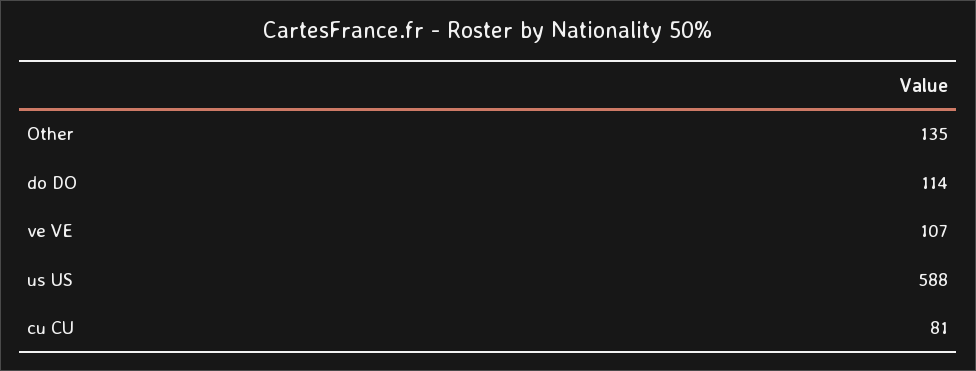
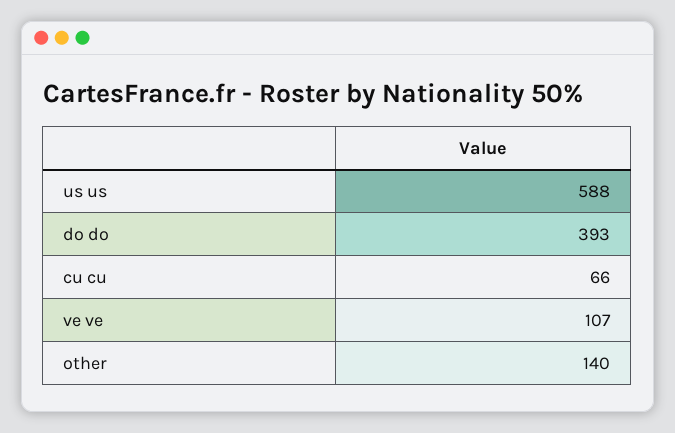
Other: 135 -> 140
do DO: 114 -> 393
cu CU: 81 -> 66

